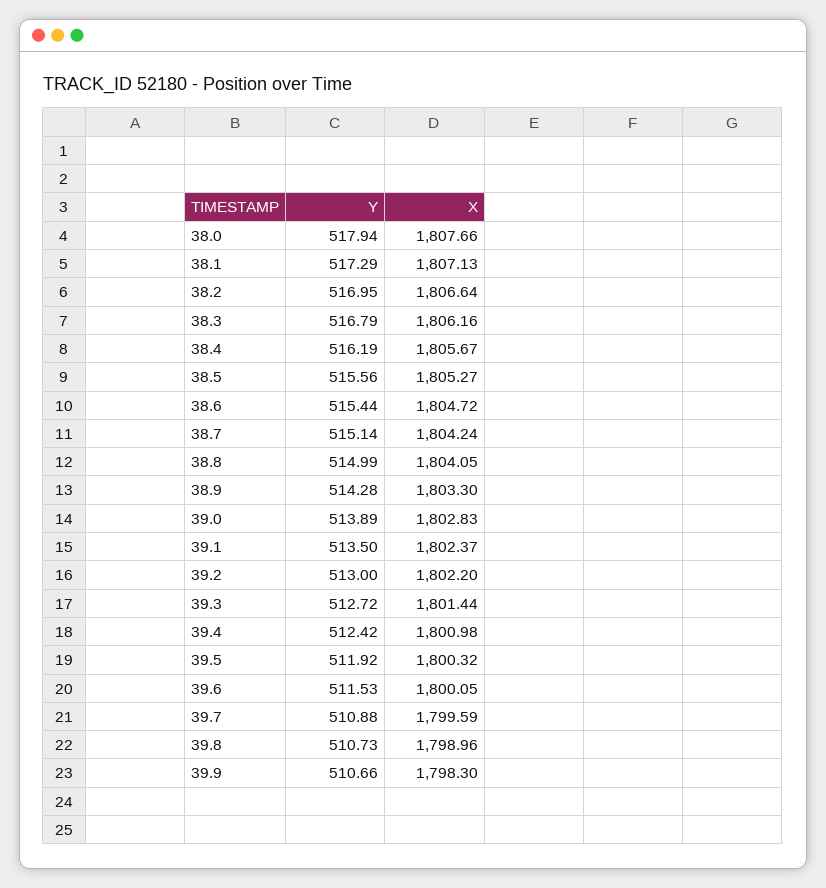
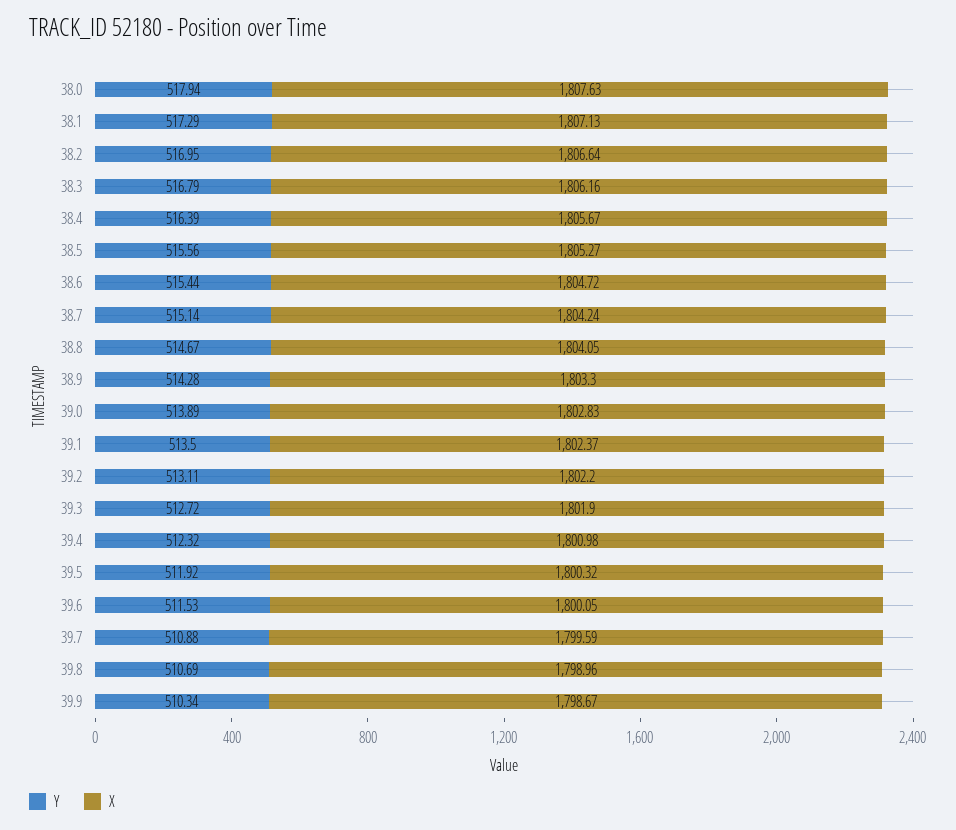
X, 38.0: 1807.66 -> 1807.63
Y, 38.4: 516.19 -> 516.39
Y, 38.8: 514.99 -> 514.67
Y, 39.2: 513 -> 513.11
X, 39.3: 1801.44 -> 1801.9
Y, 39.4: 512.42 -> 512.32
Y, 39.8: 510.73 -> 510.69
Y, 39.9: 510.66 -> 510.34
X, 39.9: 1798.3 -> 1798.67

